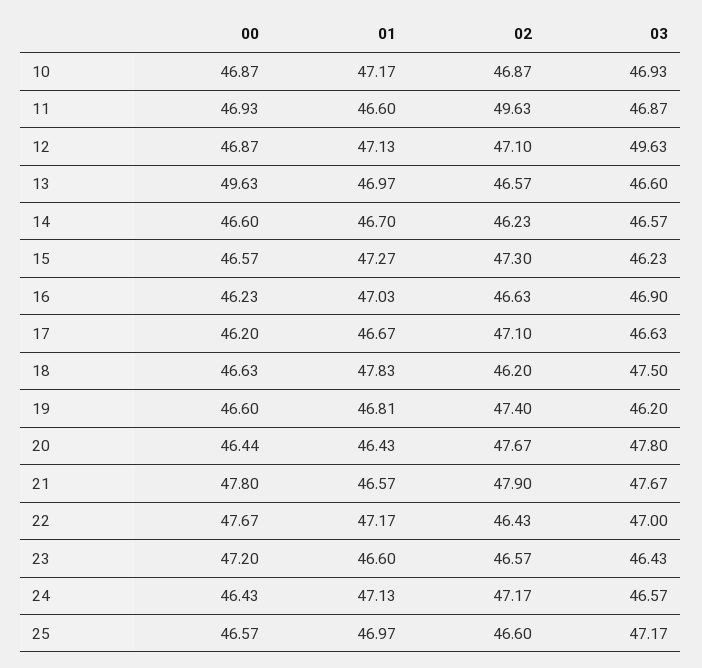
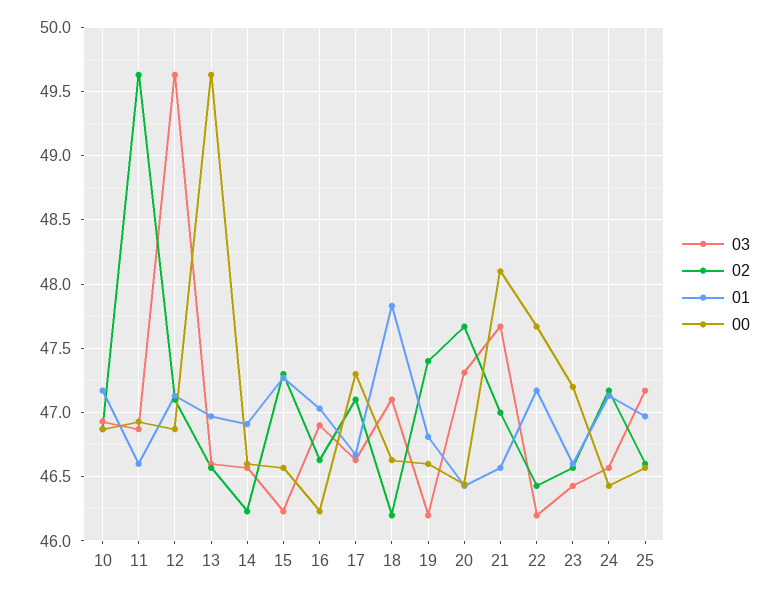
01, 14: 46.7 -> 46.9
00, 17: 46.2 -> 47.3
03, 18: 47.5 -> 47.1
03, 20: 47.8 -> 47.3
00, 21: 47.8 -> 48.1
02, 21: 47.9 -> 47
03, 22: 47 -> 46.2

